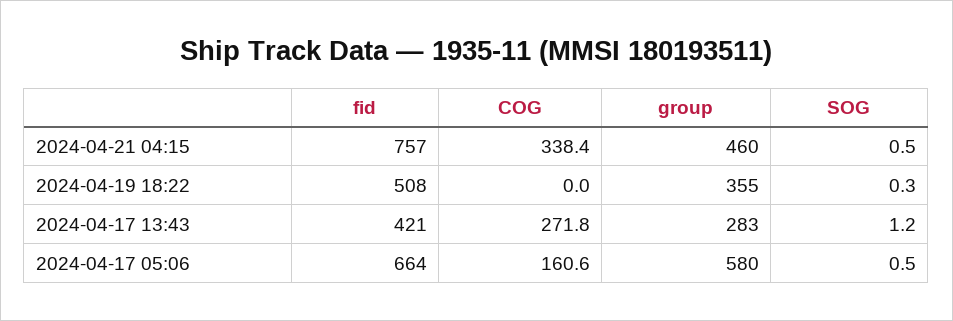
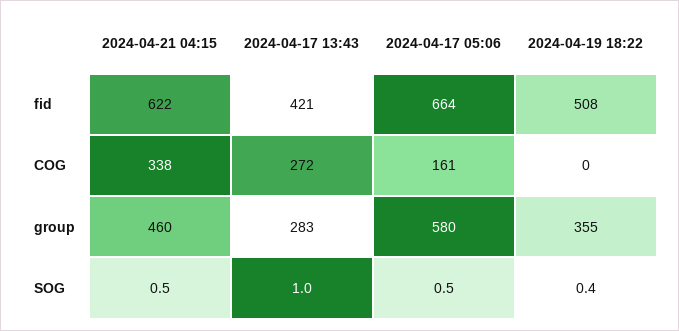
fid, 2024-04-21 04:15: 757 -> 622
SOG, 2024-04-19 18:22: 0.3 -> 0.4
SOG, 2024-04-17 13:43: 1.2 -> 1

